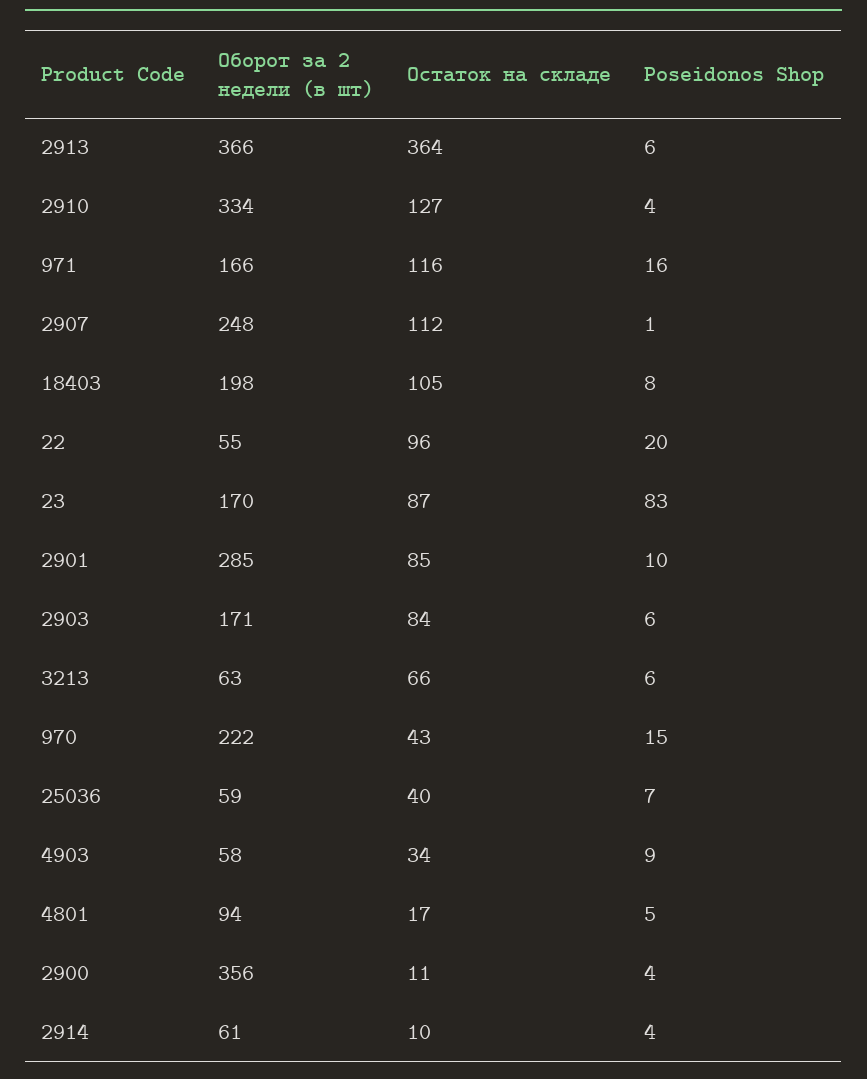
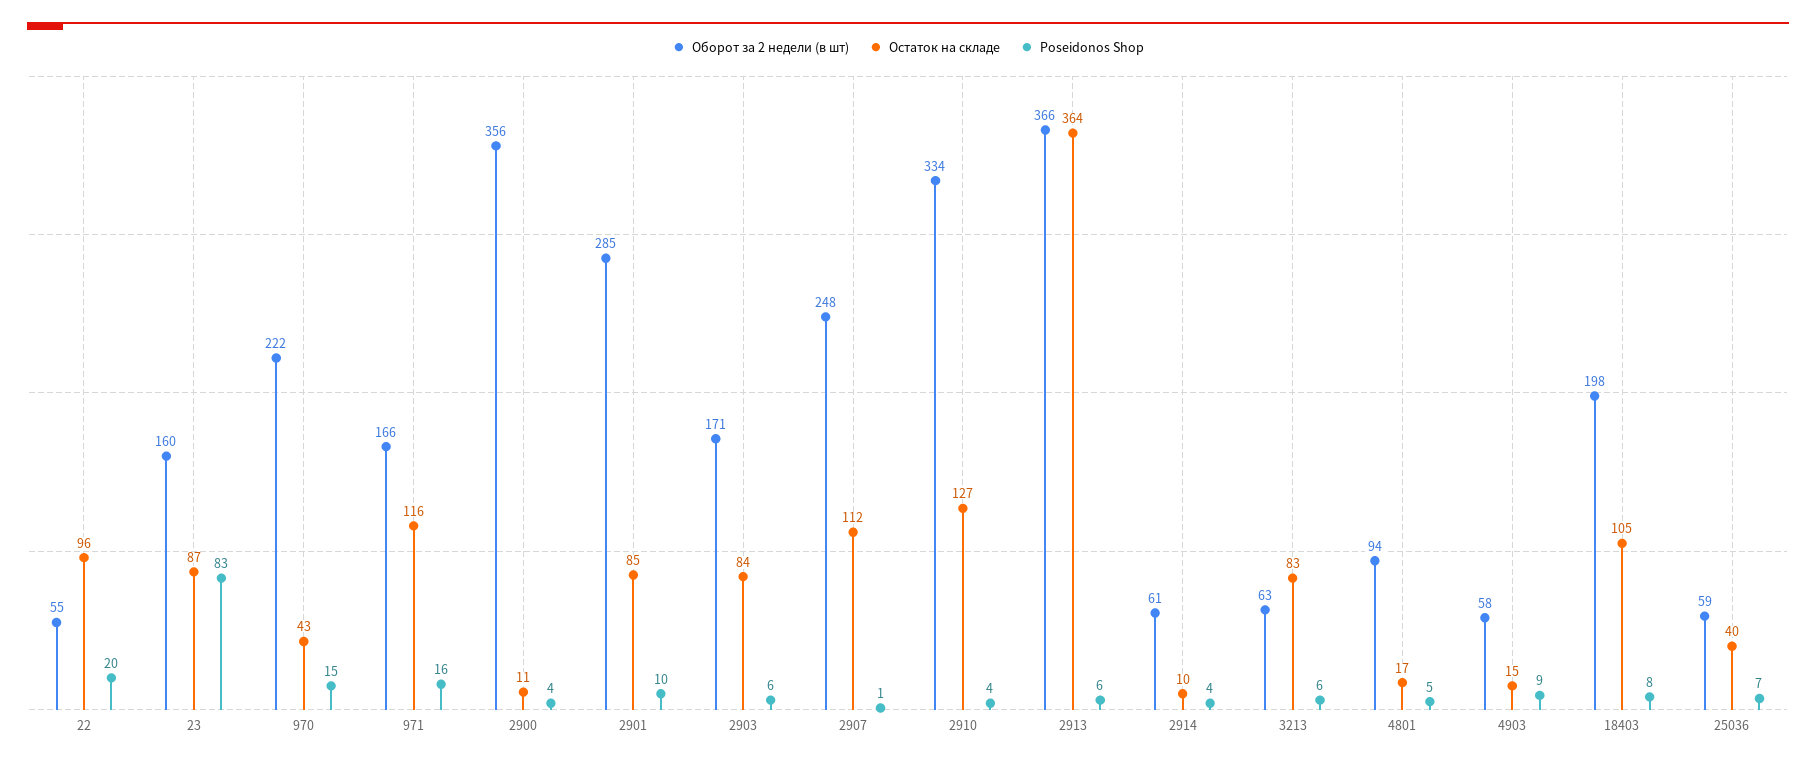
Оборот за 2 недели (в шт), 23: 170 -> 160
Остаток на складе, 3213: 66 -> 83
Остаток на складе, 4903: 34 -> 15

